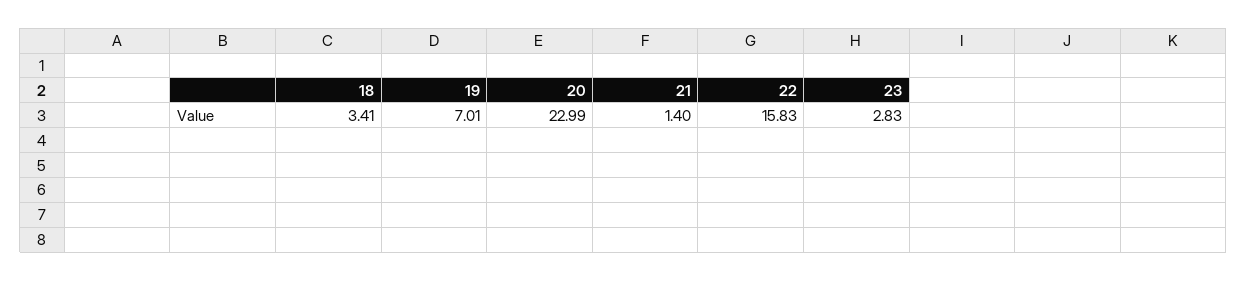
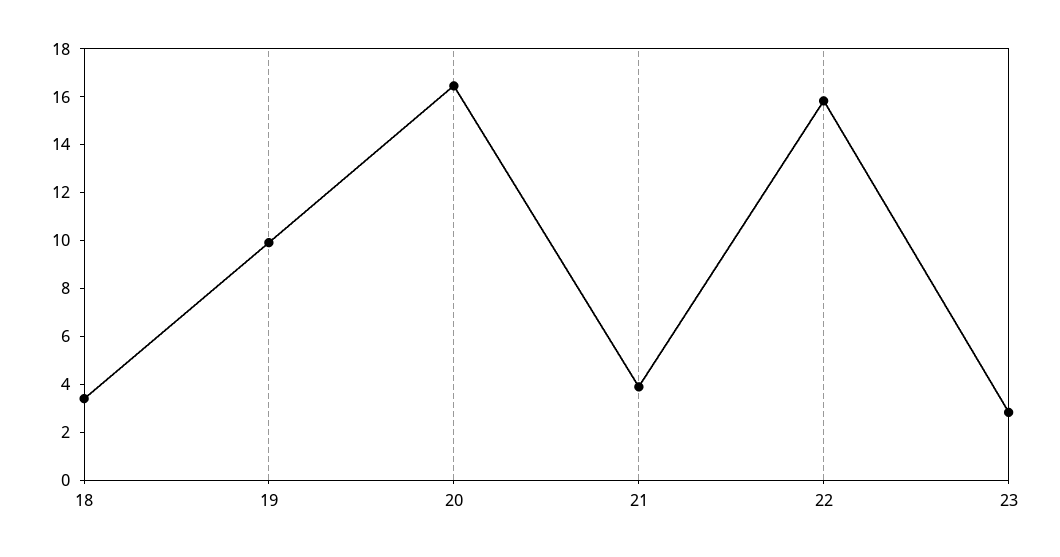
19: 7.01 -> 10
20: 22.99 -> 16.5
21: 1.4 -> 4

